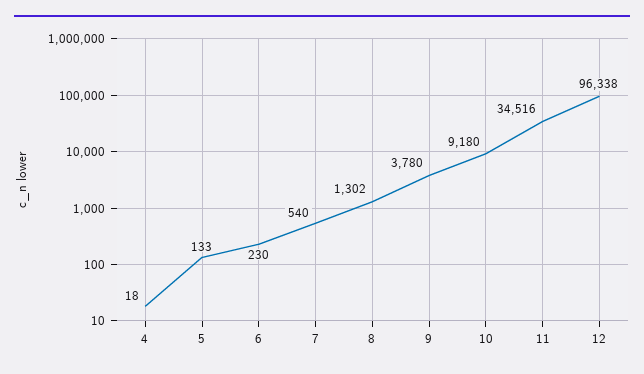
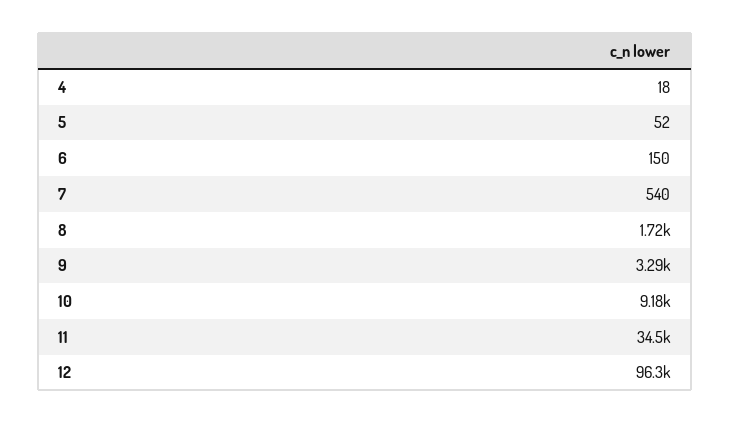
5: 133 -> 52
6: 230 -> 150
8: 1302 -> 1720
9: 3780 -> 3290

